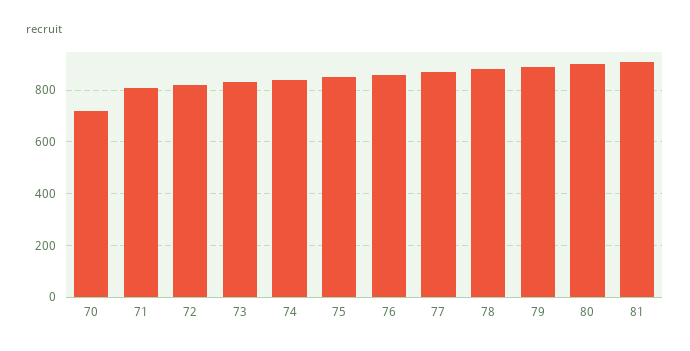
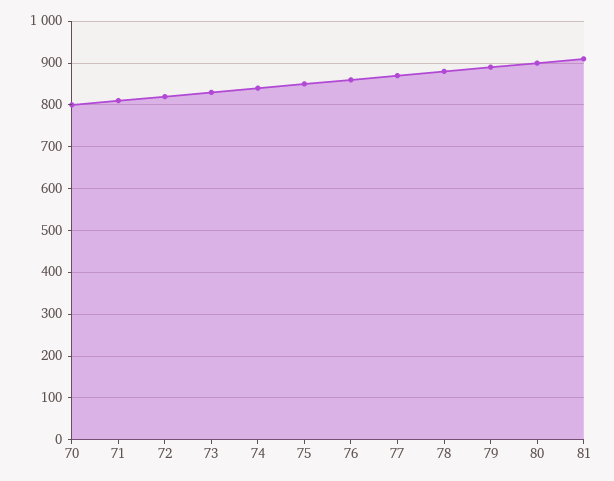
70: 725 -> 800

